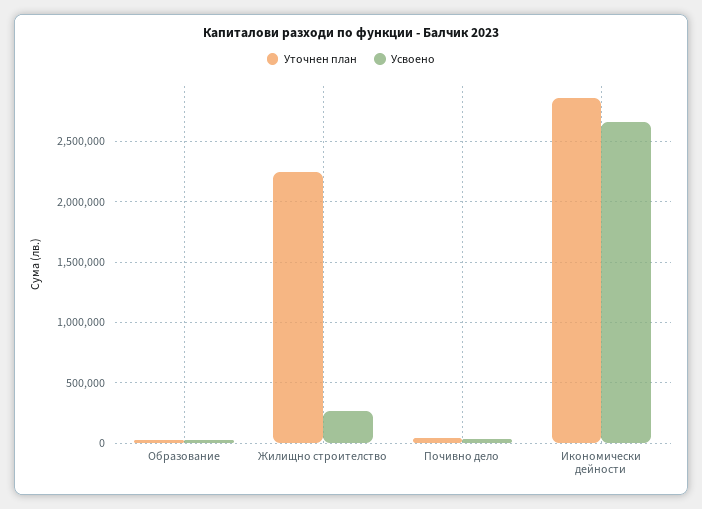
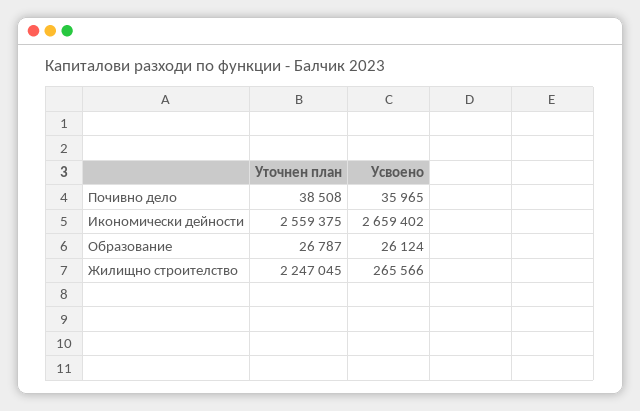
Уточнен план, Икономически дейности: 2850000 -> 2559375

